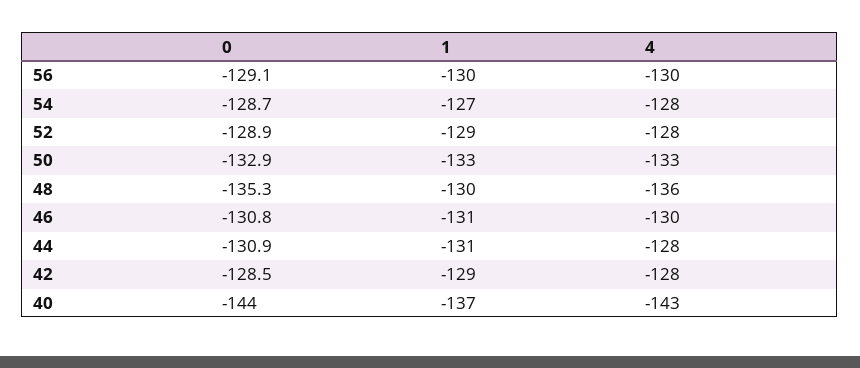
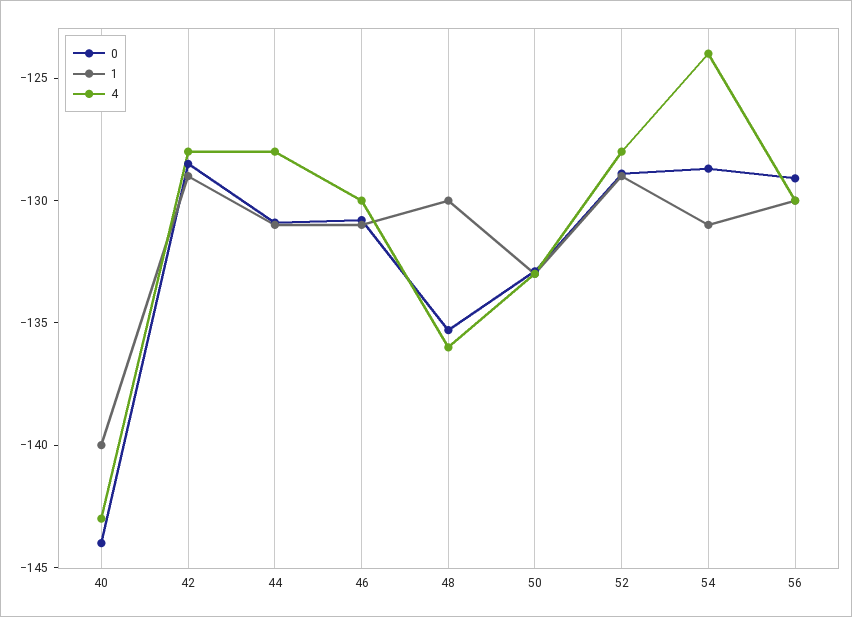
1, 54: -127 -> -131
4, 54: -128 -> -124
1, 40: -137 -> -140

